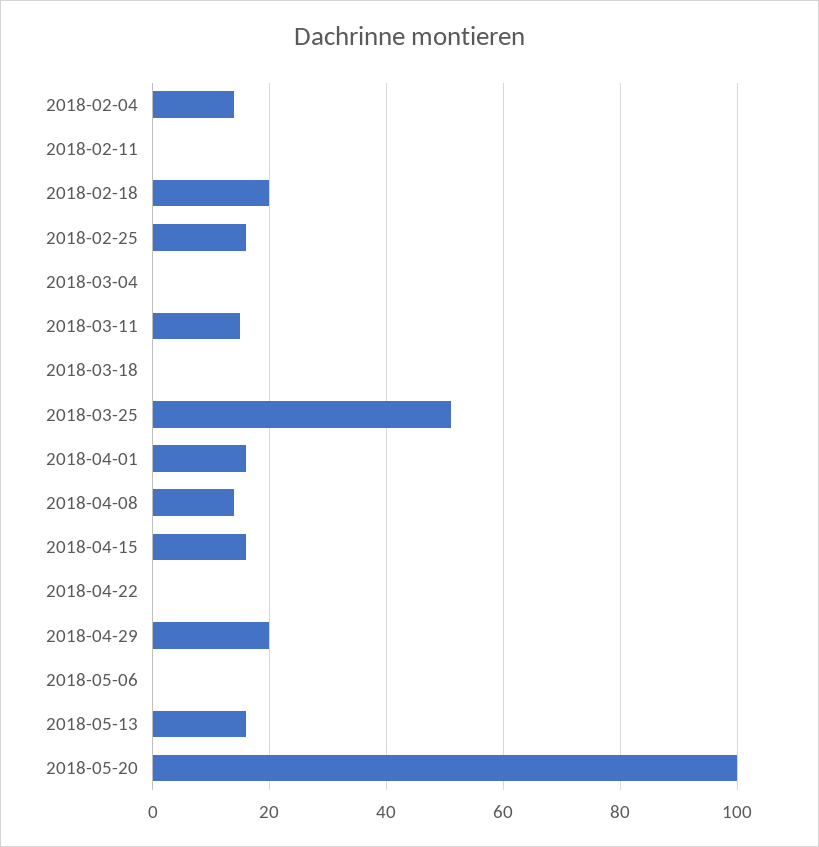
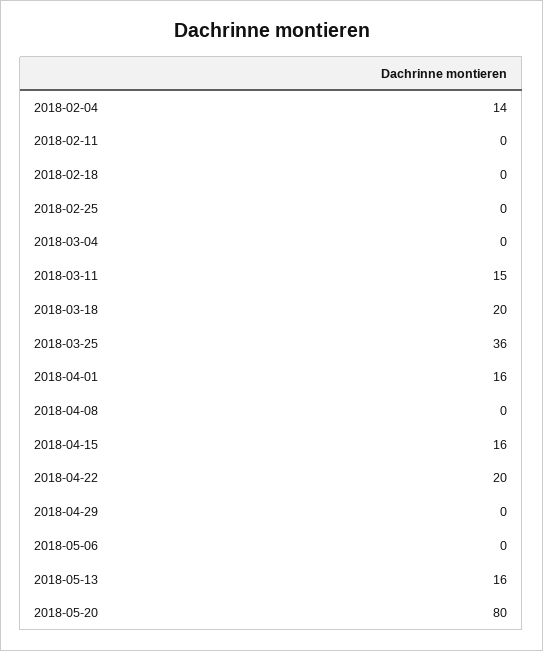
2018-02-18: 20 -> 0
2018-02-25: 15 -> 0
2018-03-18: 0 -> 20
2018-03-25: 50 -> 36
2018-04-08: 15 -> 0
2018-04-22: 0 -> 20
2018-04-29: 20 -> 0
2018-05-20: 100 -> 80

